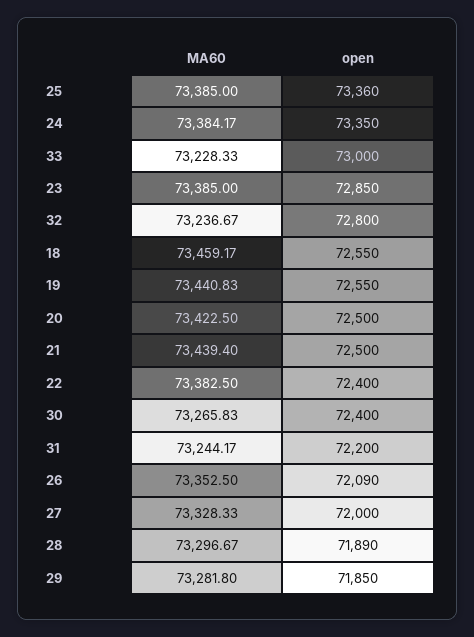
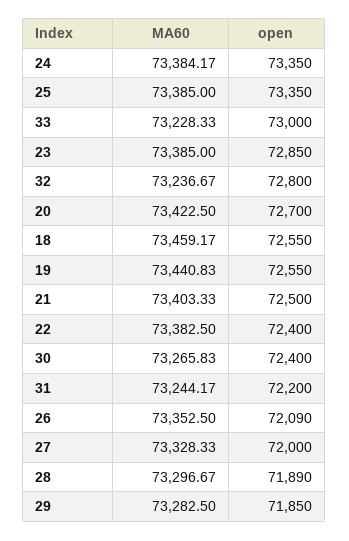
open, 25: 73360 -> 73350
open, 20: 72500 -> 72700
MA60, 21: 73439.4 -> 73403.33
MA60, 29: 73281.8 -> 73282.5

